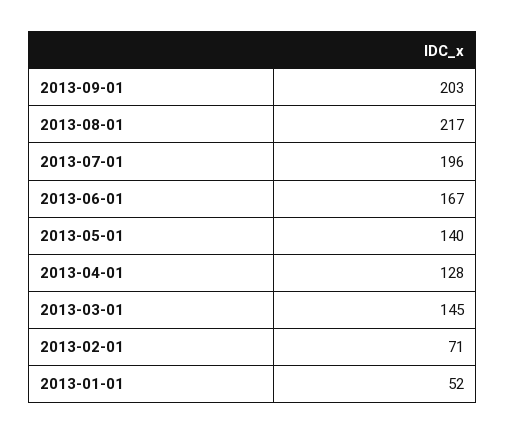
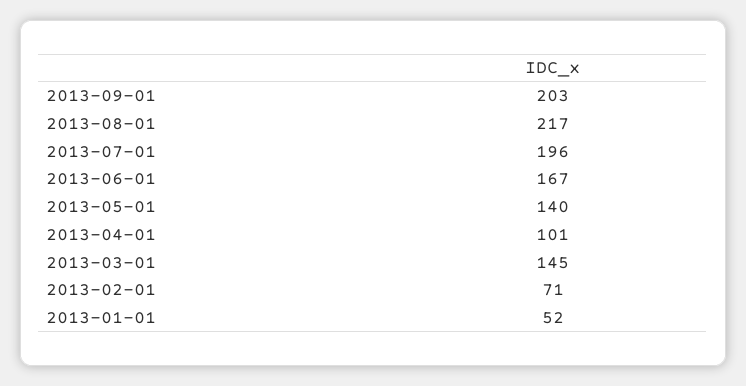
2013-04-01: 128 -> 101

